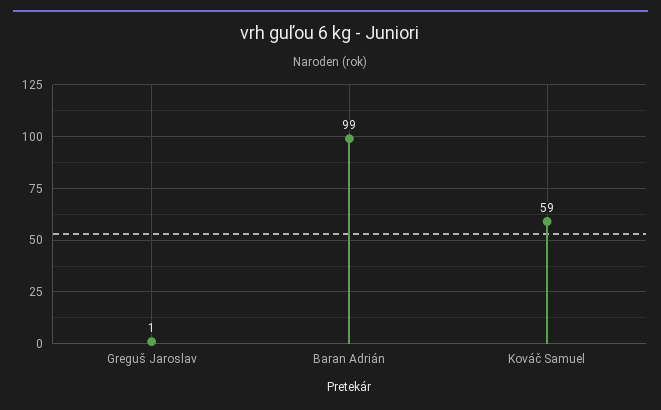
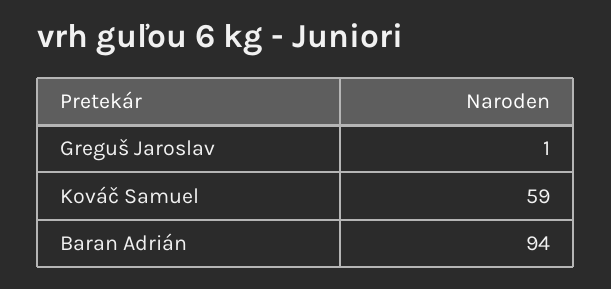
Baran Adrián: 99 -> 94

